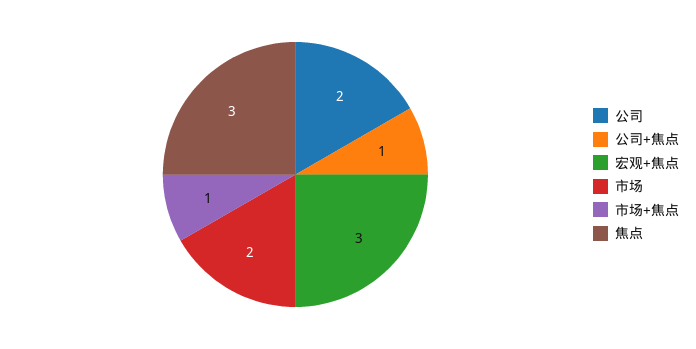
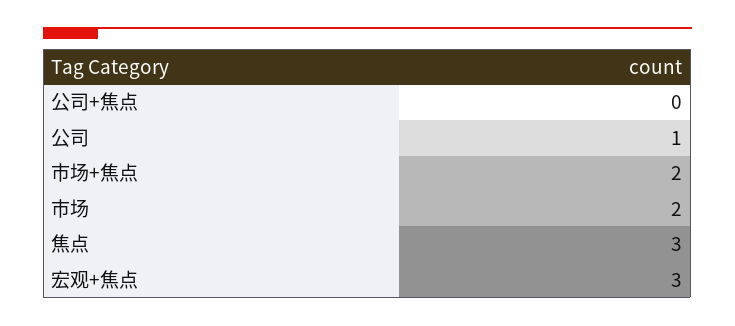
公司: 2 -> 1
公司+焦点: 1 -> 0
市场+焦点: 1 -> 2

